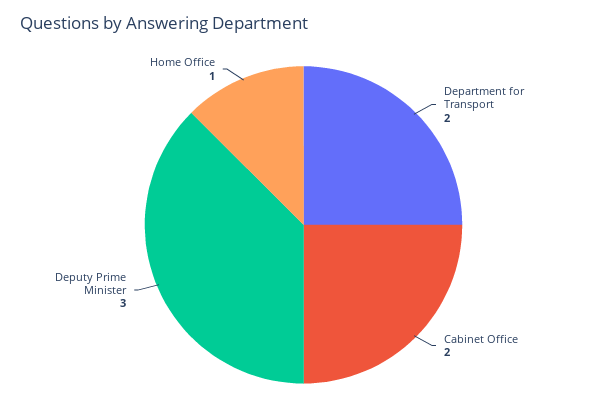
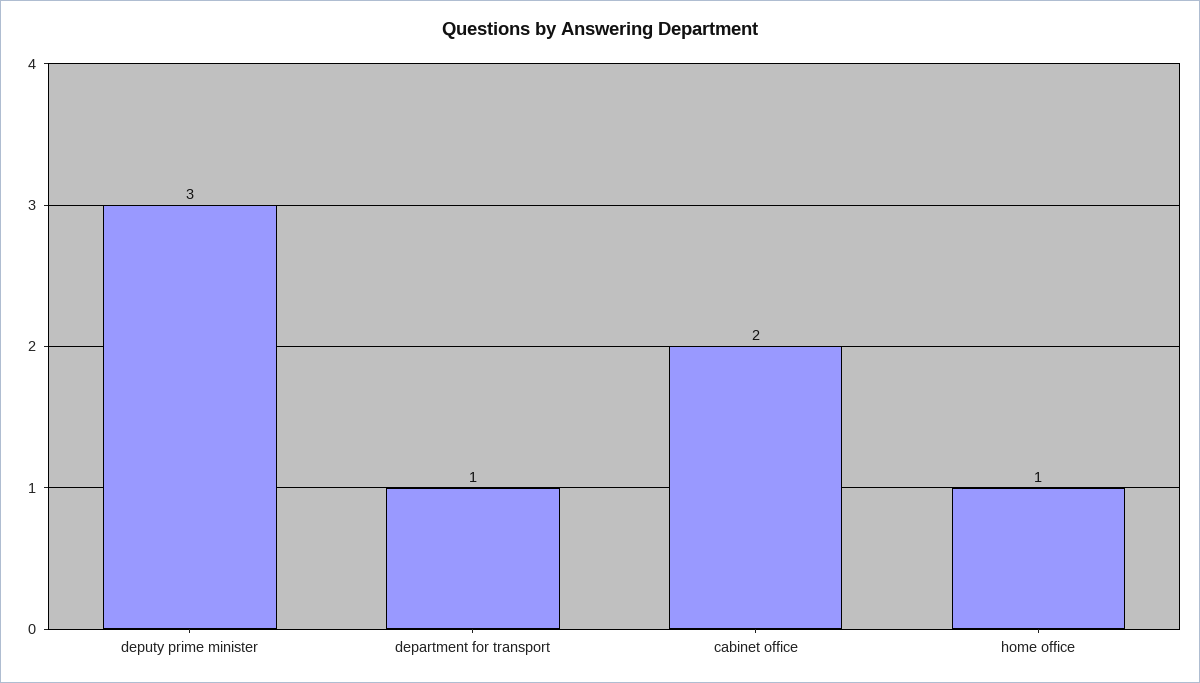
Department for Transport: 2 -> 1

